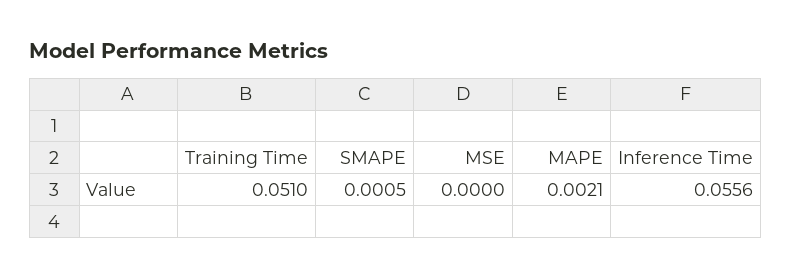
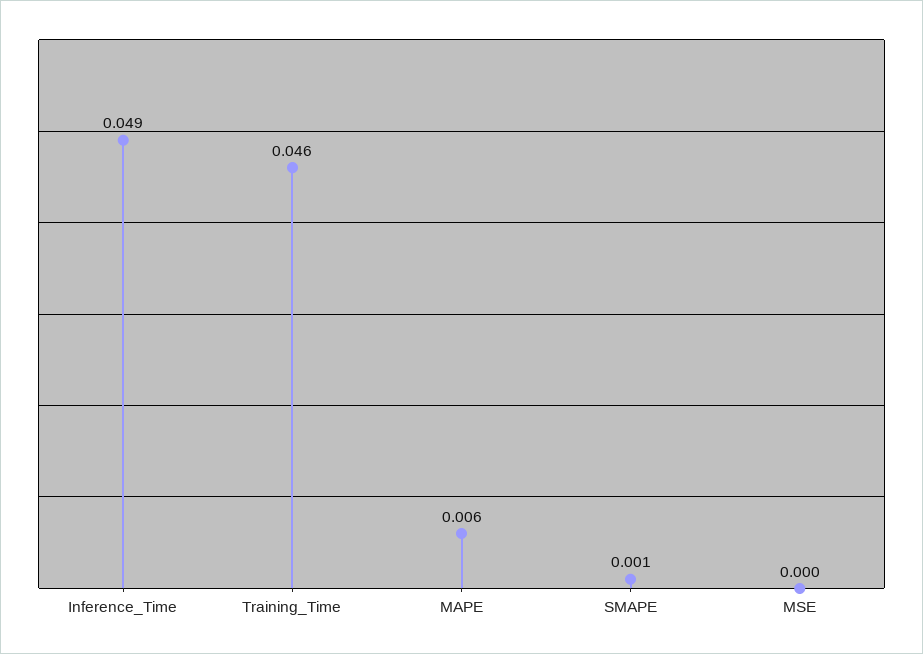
Training Time: 0.051 -> 0.046
MAPE: 0.0021 -> 0.006
Inference Time: 0.0556 -> 0.049

